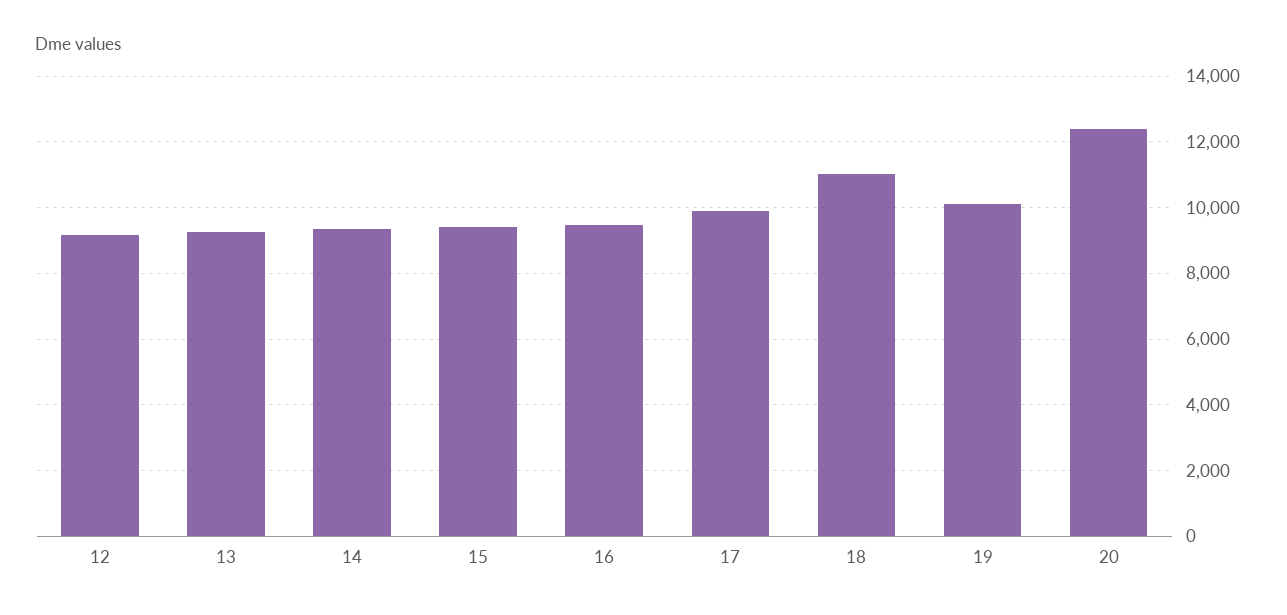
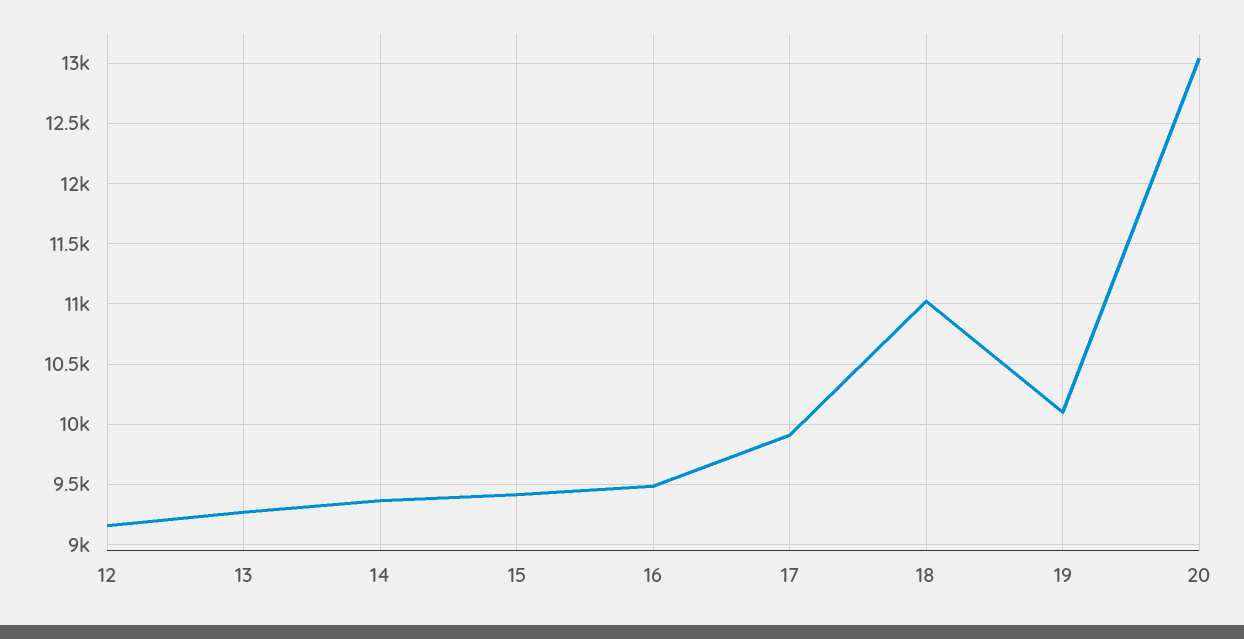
20: 12400 -> 13050

